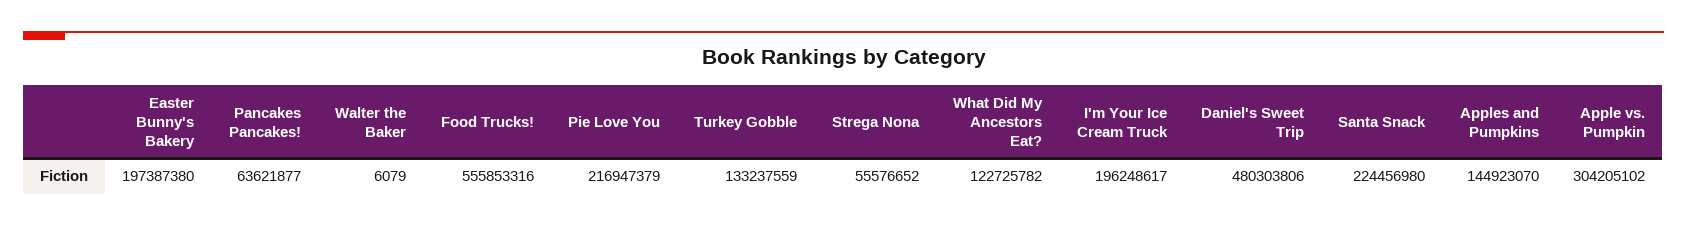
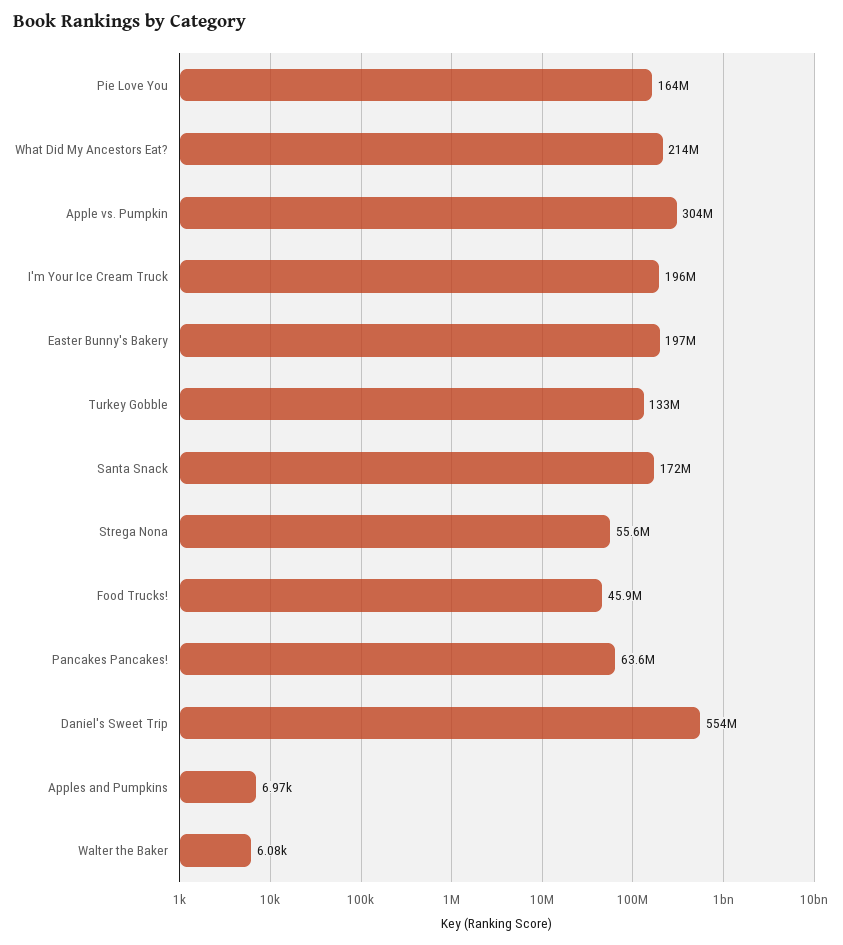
Food Trucks!: 555853316 -> 45900000
Pie Love You: 216947379 -> 164000000
What Did My Ancestors Eat?: 122725782 -> 214000000
Daniel's Sweet Trip: 480303806 -> 554000000
Santa Snack: 224456980 -> 172000000
Apples and Pumpkins: 144923070 -> 6970

